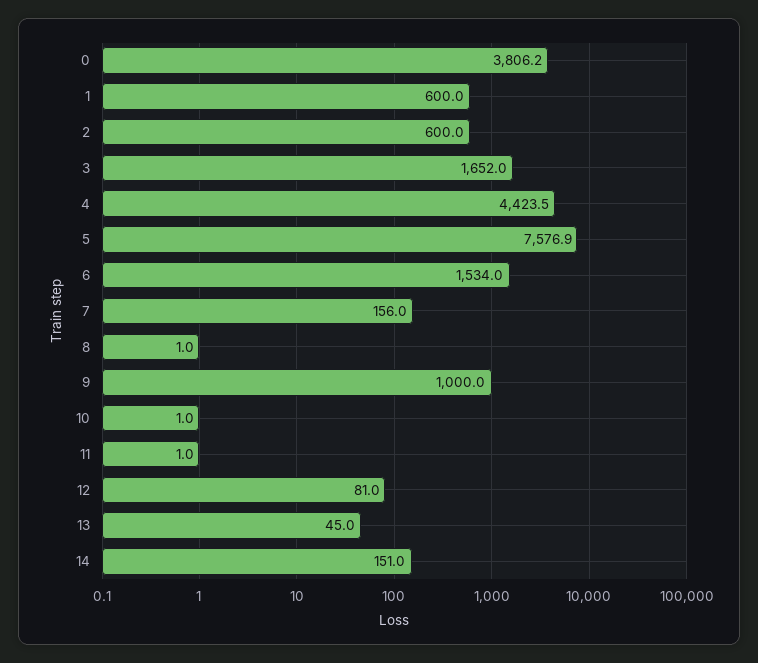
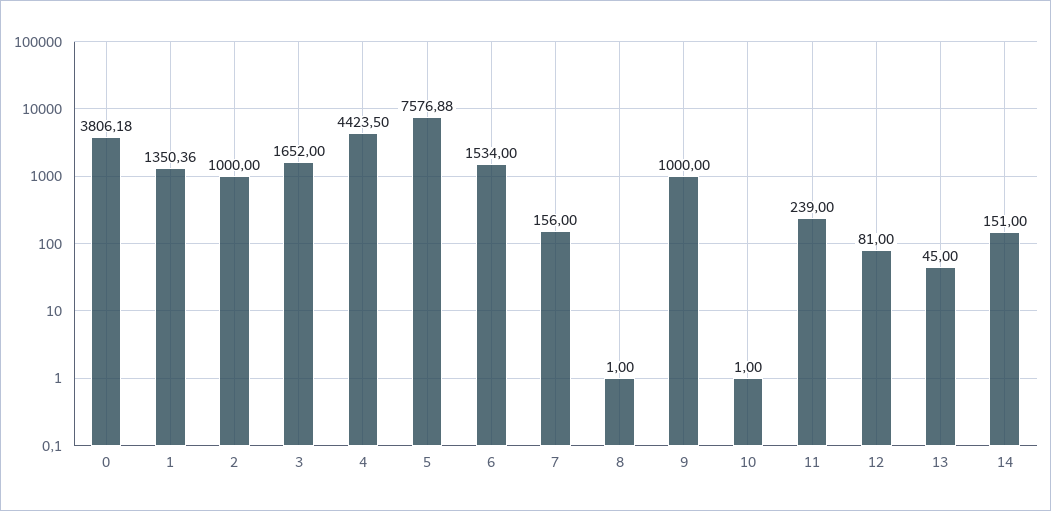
1: 600 -> 1350.36
2: 600 -> 1000
11: 1 -> 239

